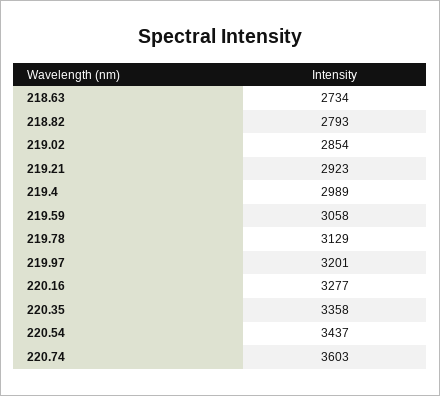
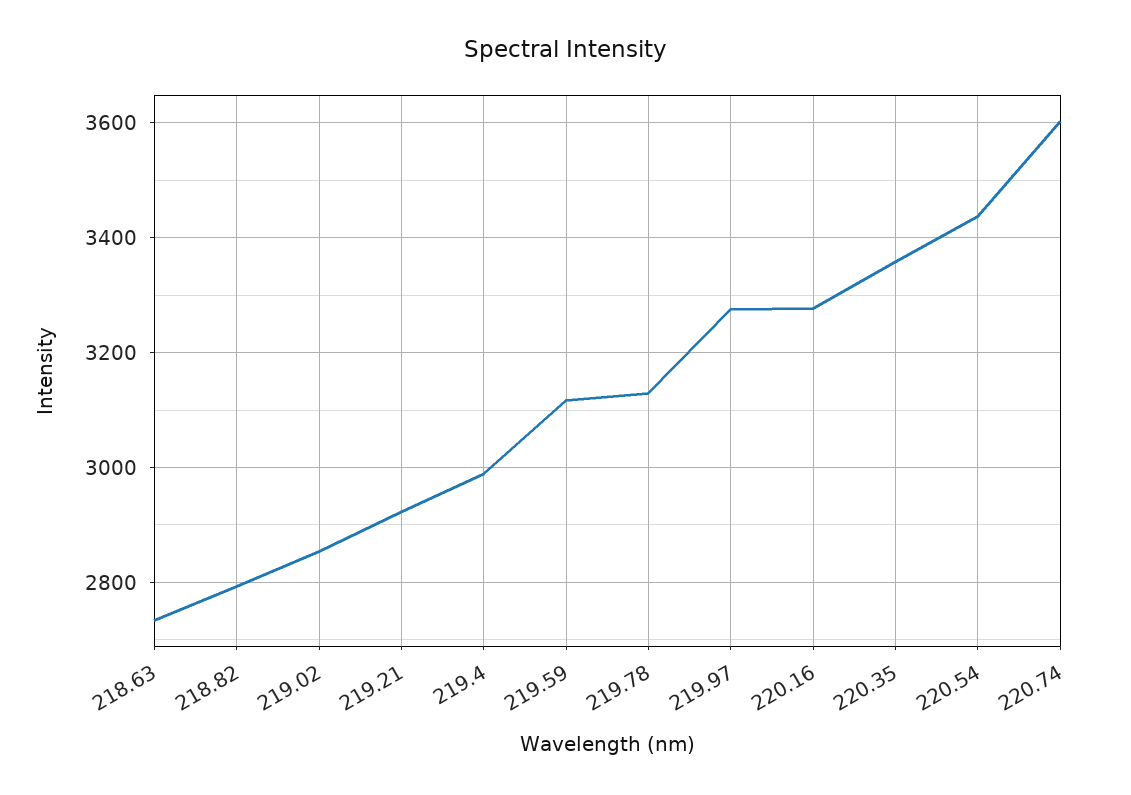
219.59: 3058 -> 3120
219.97: 3201 -> 3280

